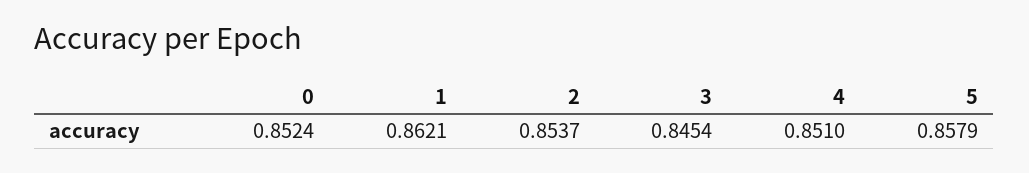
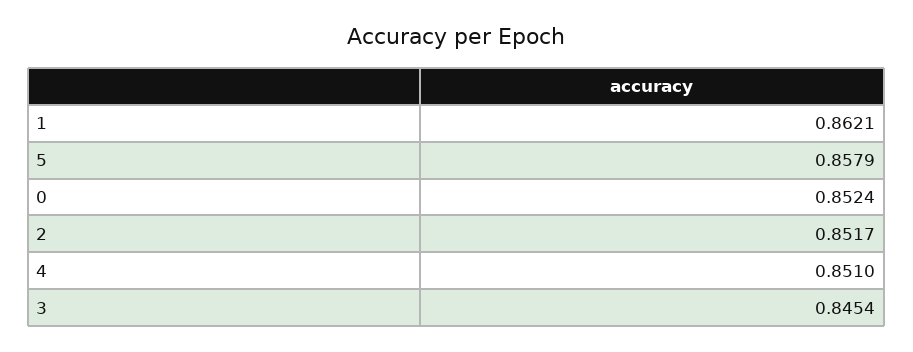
2: 0.8537 -> 0.8517

